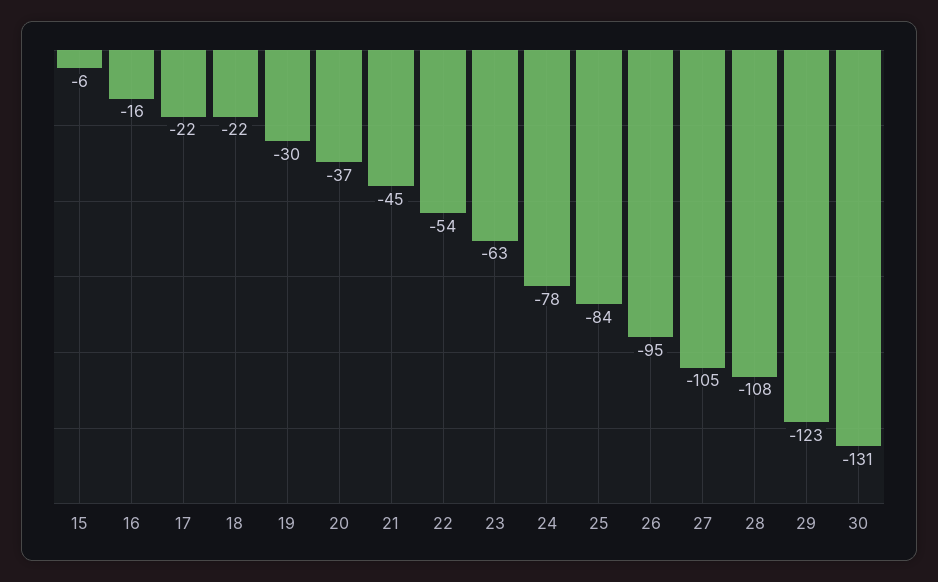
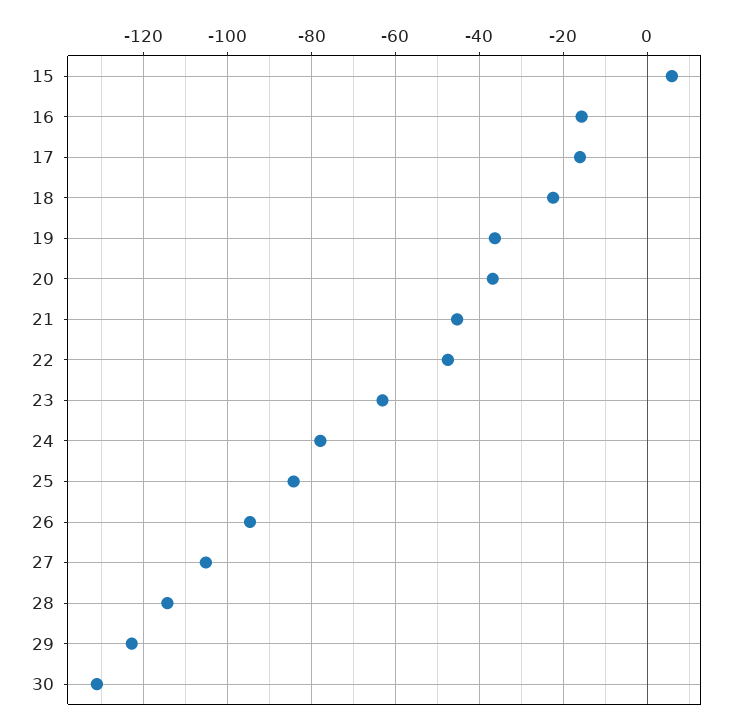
15: -6 -> 6
17: -22 -> -16
19: -30 -> -36
22: -54 -> -48
28: -108 -> -114

